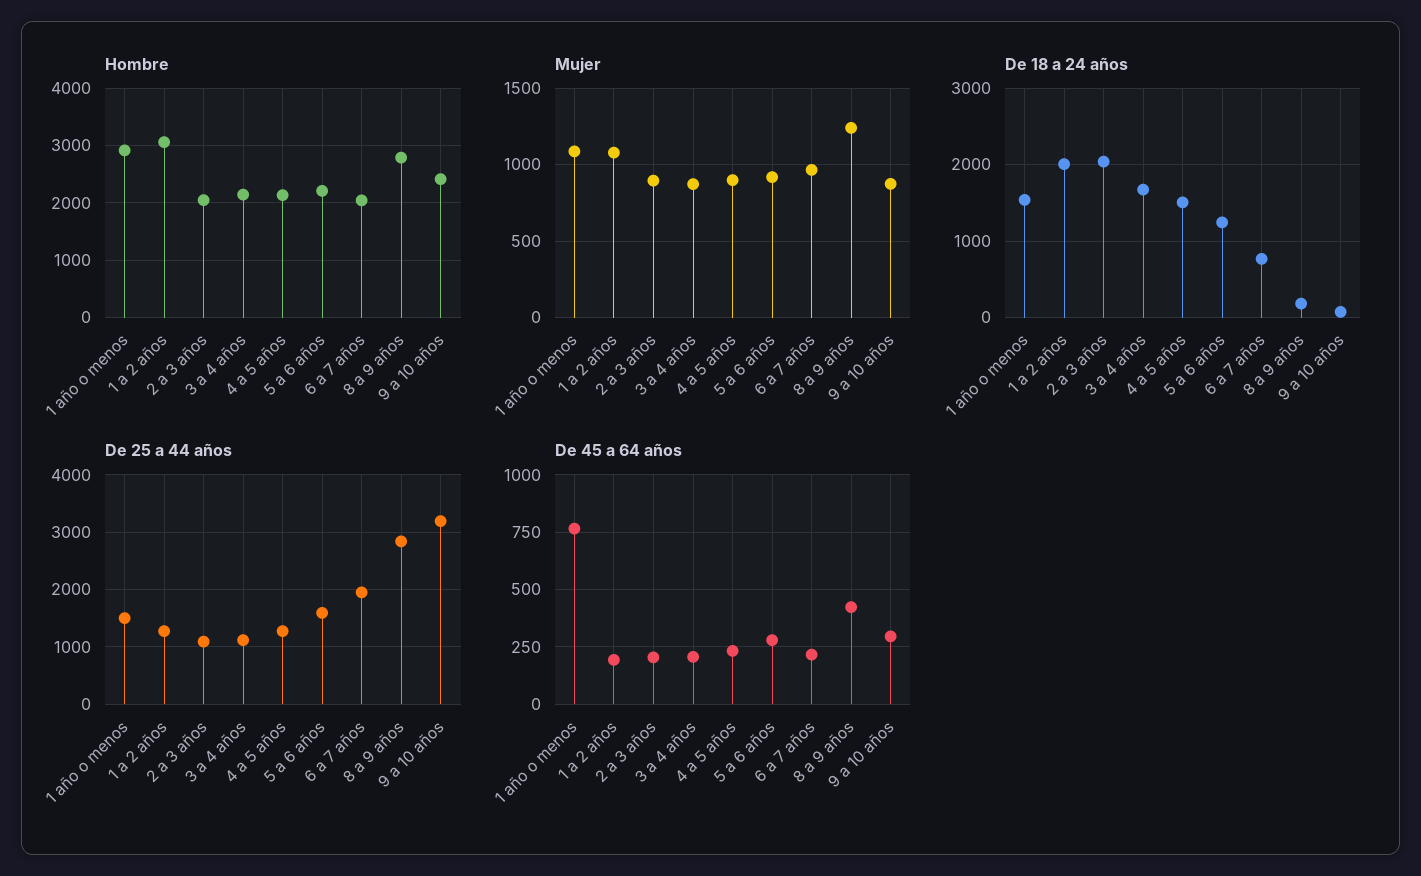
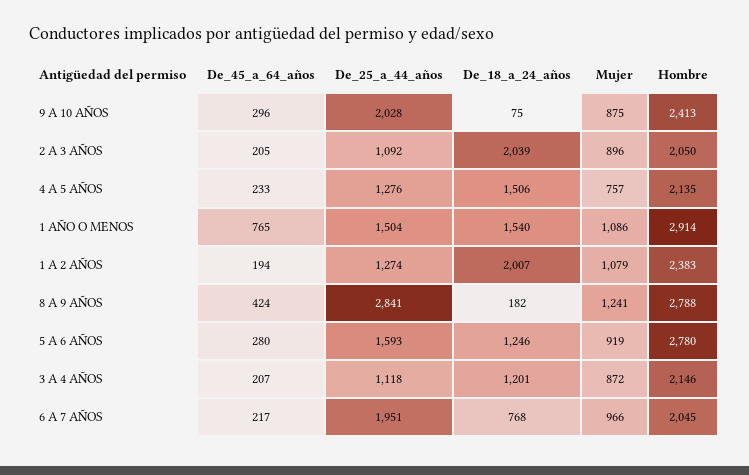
Hombre, 1 a 2 años: 3000 -> 2383
Hombre, 5 a 6 años: 2200 -> 2780
Mujer, 4 a 5 años: 900 -> 757
De 18 a 24 años, 3 a 4 años: 1700 -> 1201
De 25 a 44 años, 9 a 10 años: 3200 -> 2028

